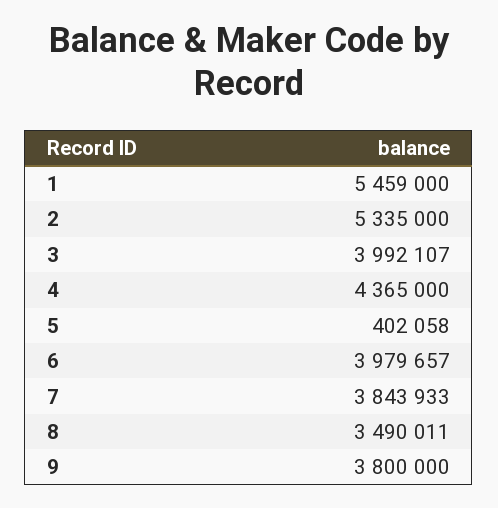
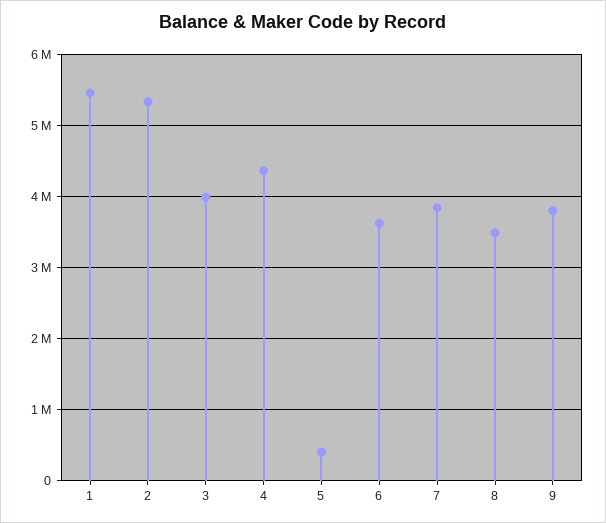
6: 3979657 -> 3600000

